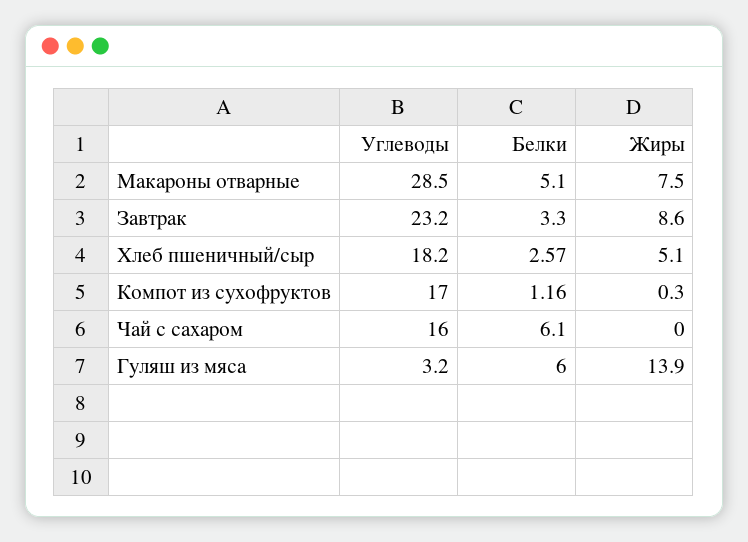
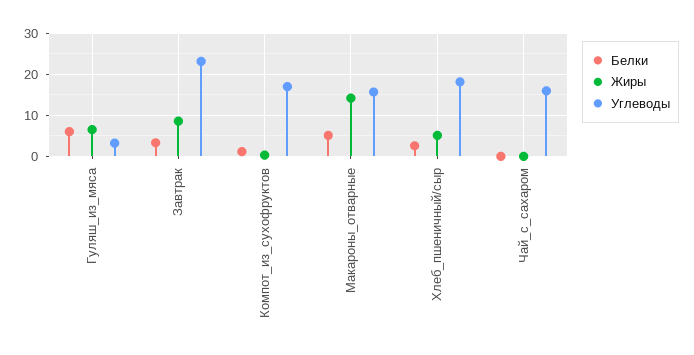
Углеводы, Макароны отварные: 28.5 -> 16
Жиры, Макароны отварные: 7.5 -> 14
Белки, Чай с сахаром: 6.1 -> 0
Жиры, Гуляш из мяса: 13.9 -> 6

